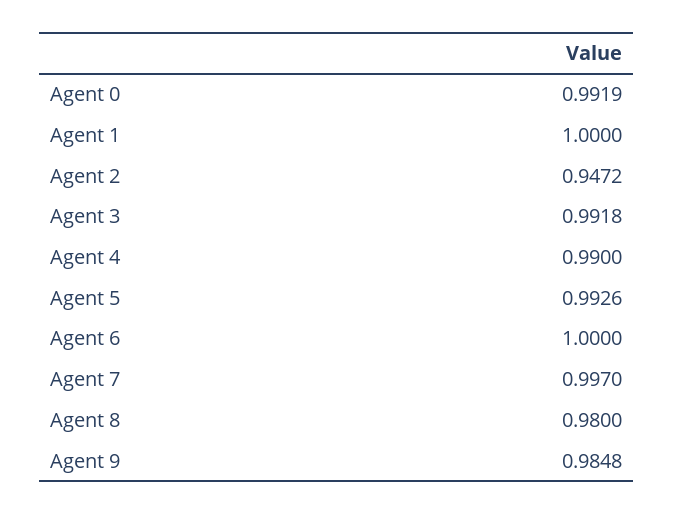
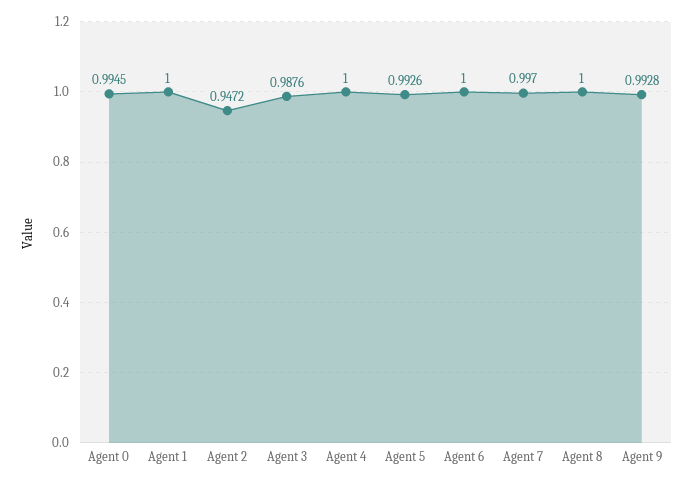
Agent 0: 0.9919 -> 0.9945
Agent 3: 0.9918 -> 0.9876
Agent 4: 0.99 -> 1
Agent 8: 0.98 -> 1
Agent 9: 0.9848 -> 0.9928

